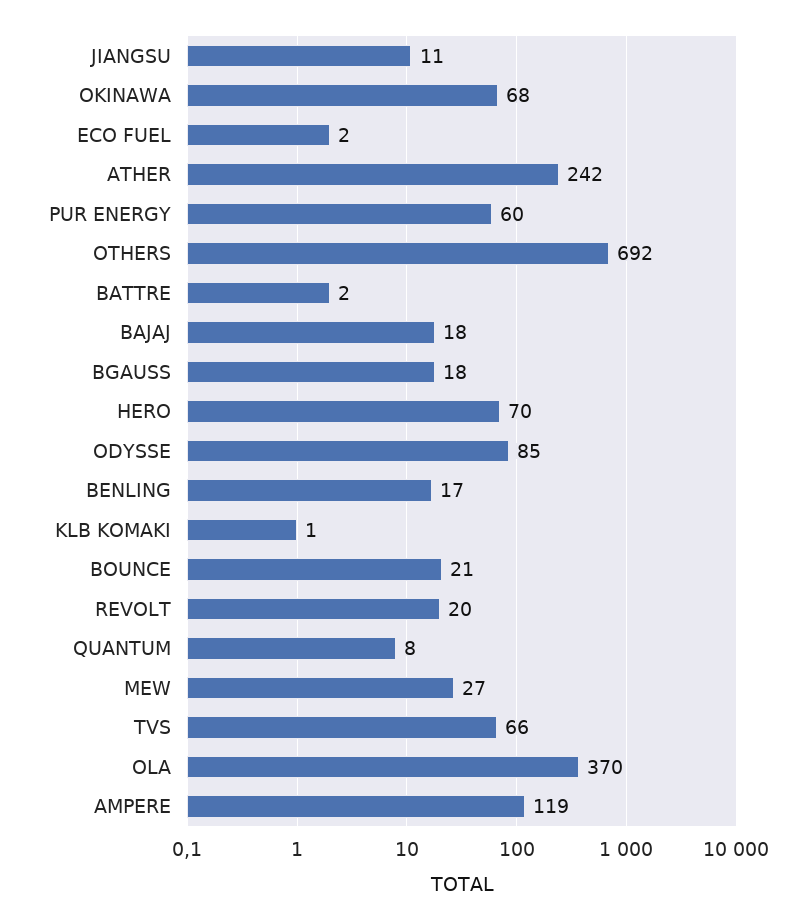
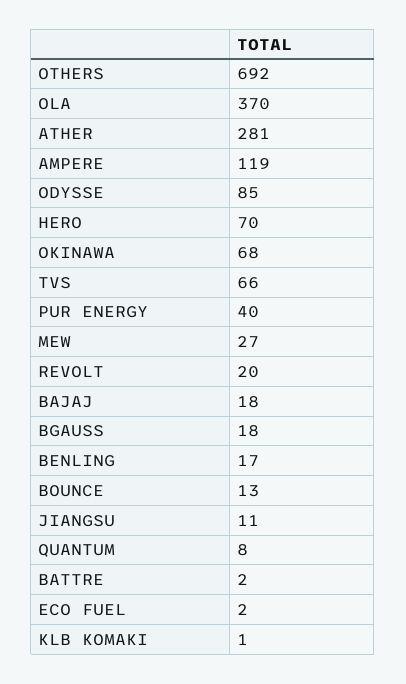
ATHER: 242 -> 281
PUR ENERGY: 60 -> 40
BOUNCE: 21 -> 13

